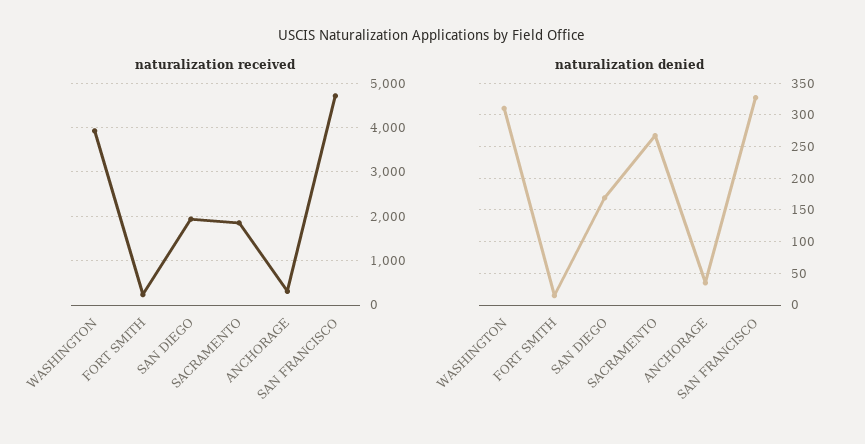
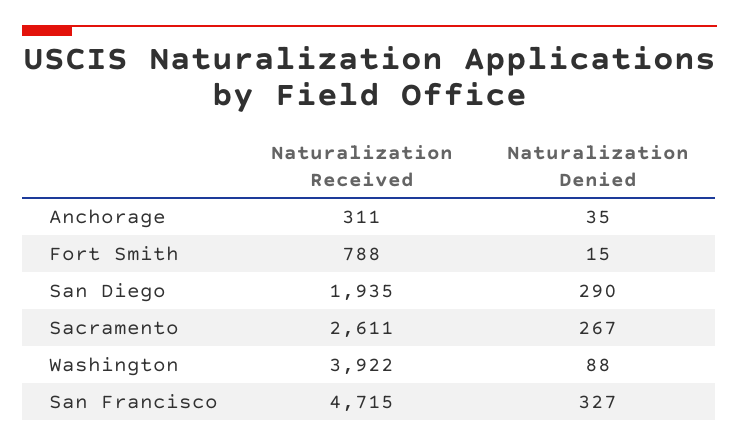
naturalization received, FORT SMITH: 200 -> 788
naturalization received, SACRAMENTO: 1800 -> 2611
naturalization denied, WASHINGTON: 310 -> 88
naturalization denied, SAN DIEGO: 170 -> 290

